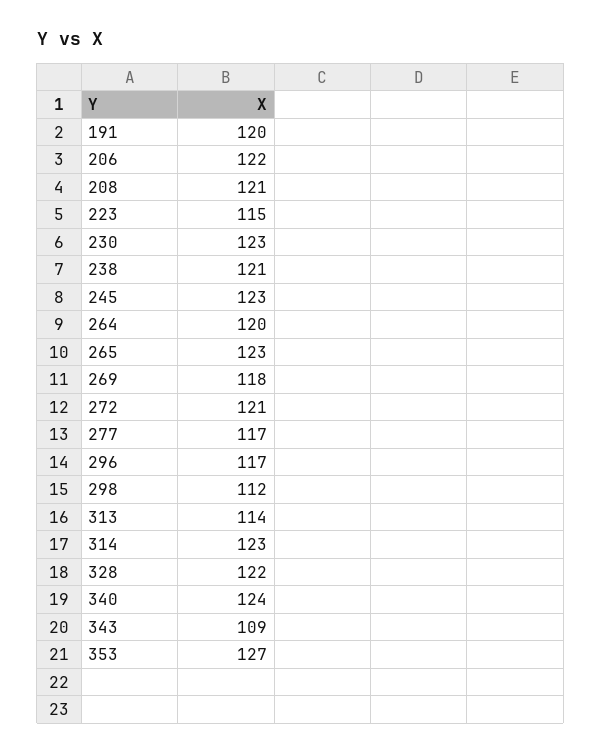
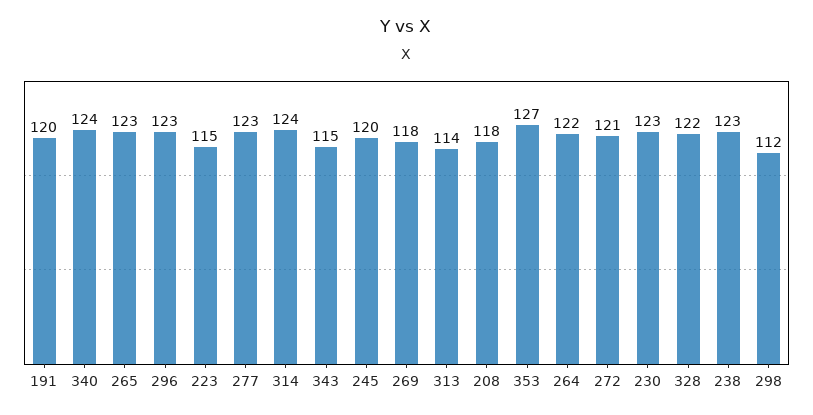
206: 122 -> none
208: 121 -> 118
238: 121 -> 123
245: 123 -> 120
264: 120 -> 122
277: 117 -> 123
296: 117 -> 123
314: 123 -> 124
343: 109 -> 115

